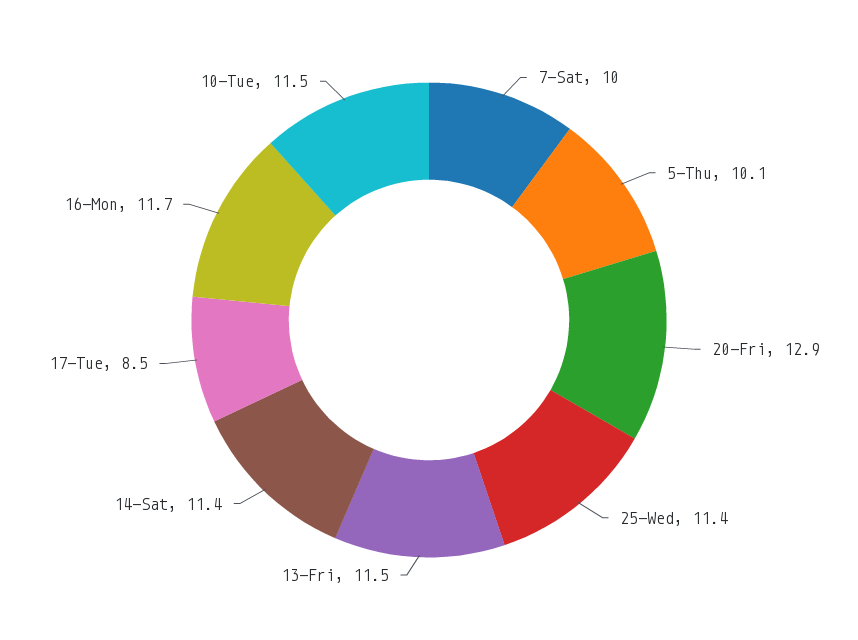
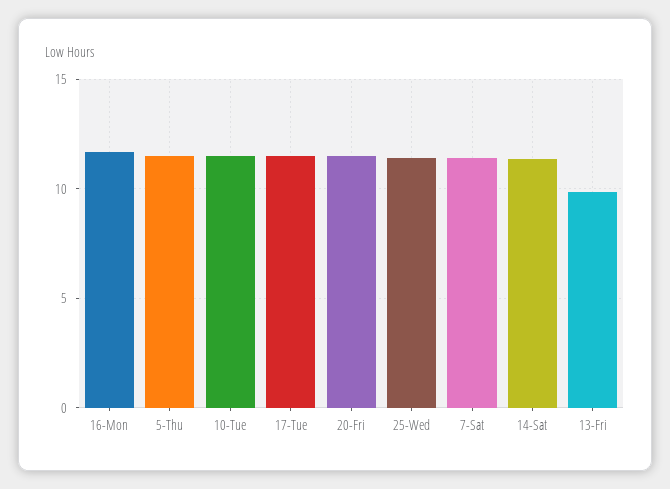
7-Sat: 10 -> 11.5
5-Thu: 10.1 -> 11.5
20-Fri: 12.9 -> 11.5
13-Fri: 11.5 -> 10
17-Tue: 8.5 -> 11.5

